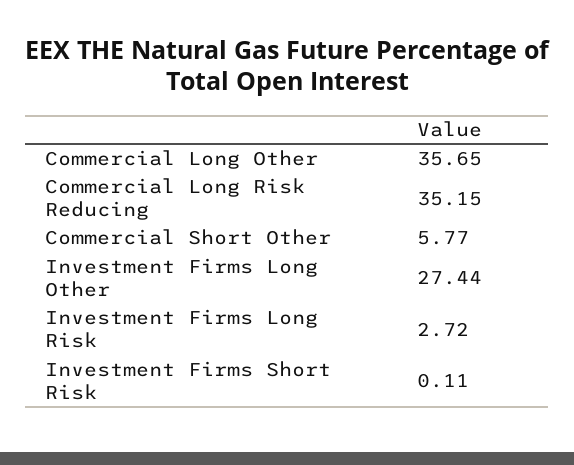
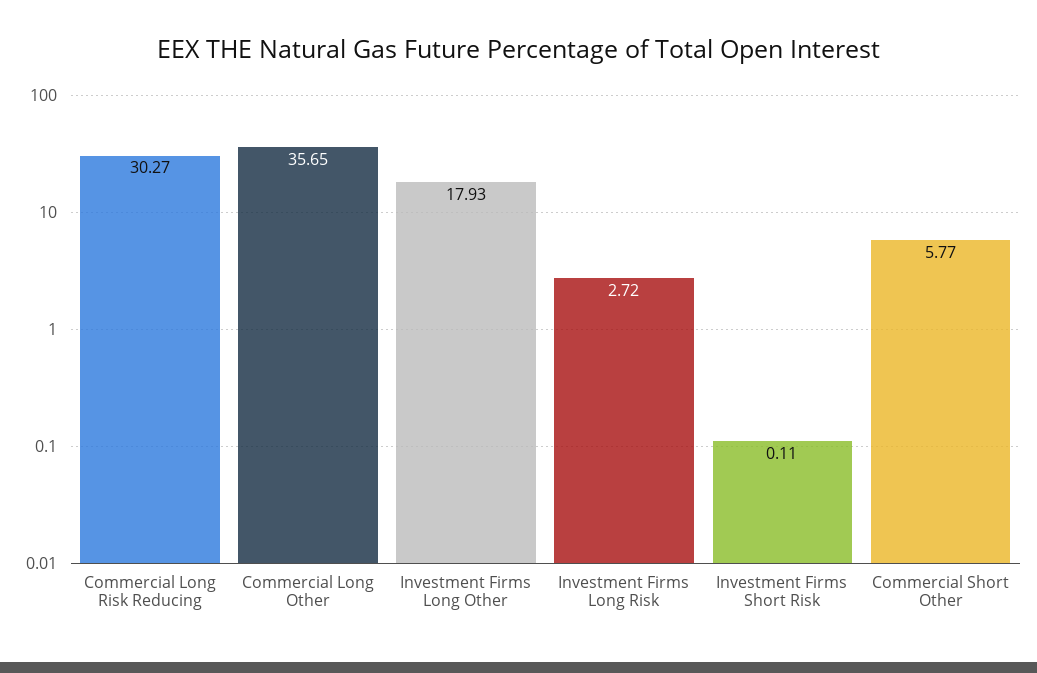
Commercial Long Risk Reducing: 35.15 -> 30.27
Investment Firms Long Other: 27.44 -> 17.93

